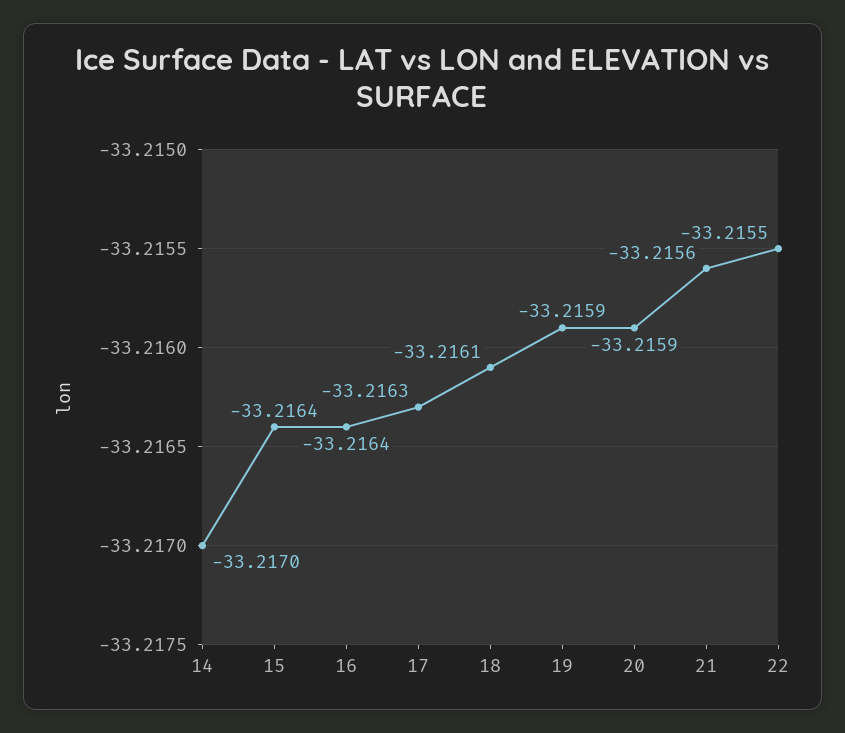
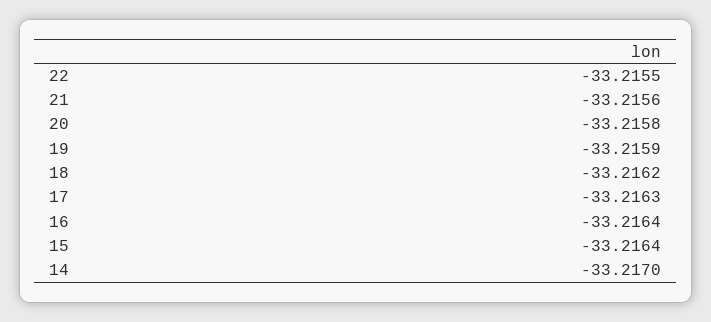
18: -33.2161 -> -33.2162
20: -33.2159 -> -33.2158

